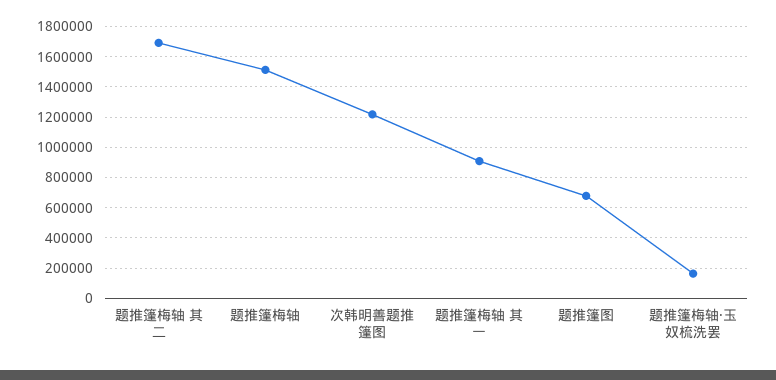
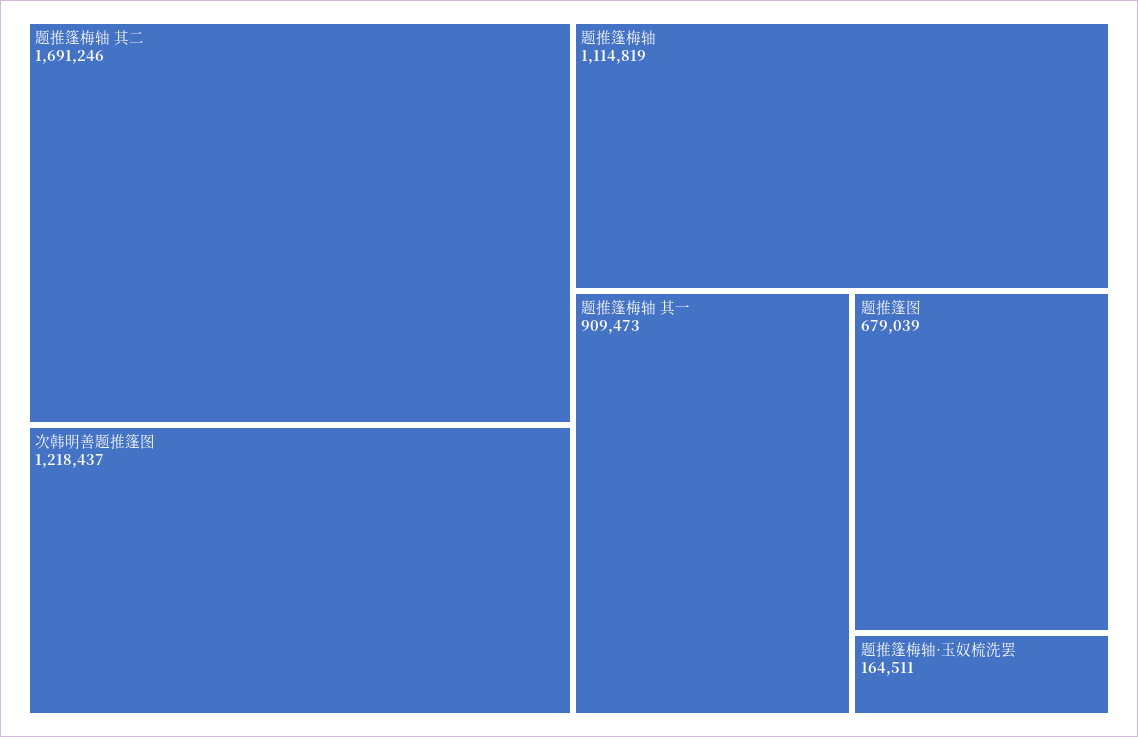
题推篷梅轴: 1500000 -> 1114819

